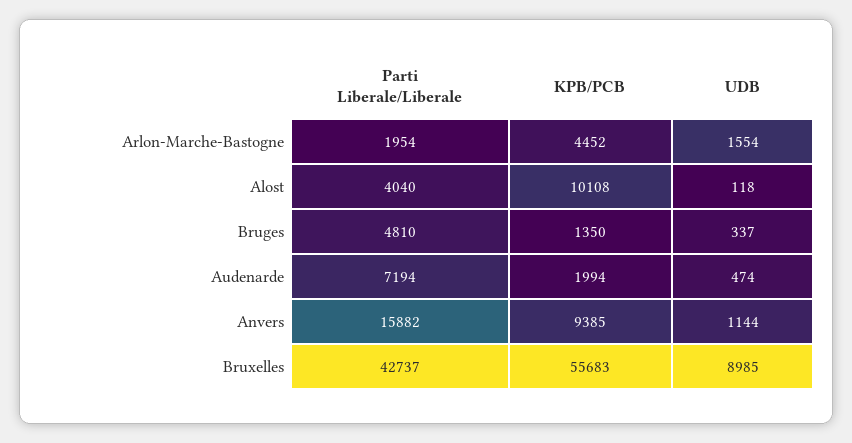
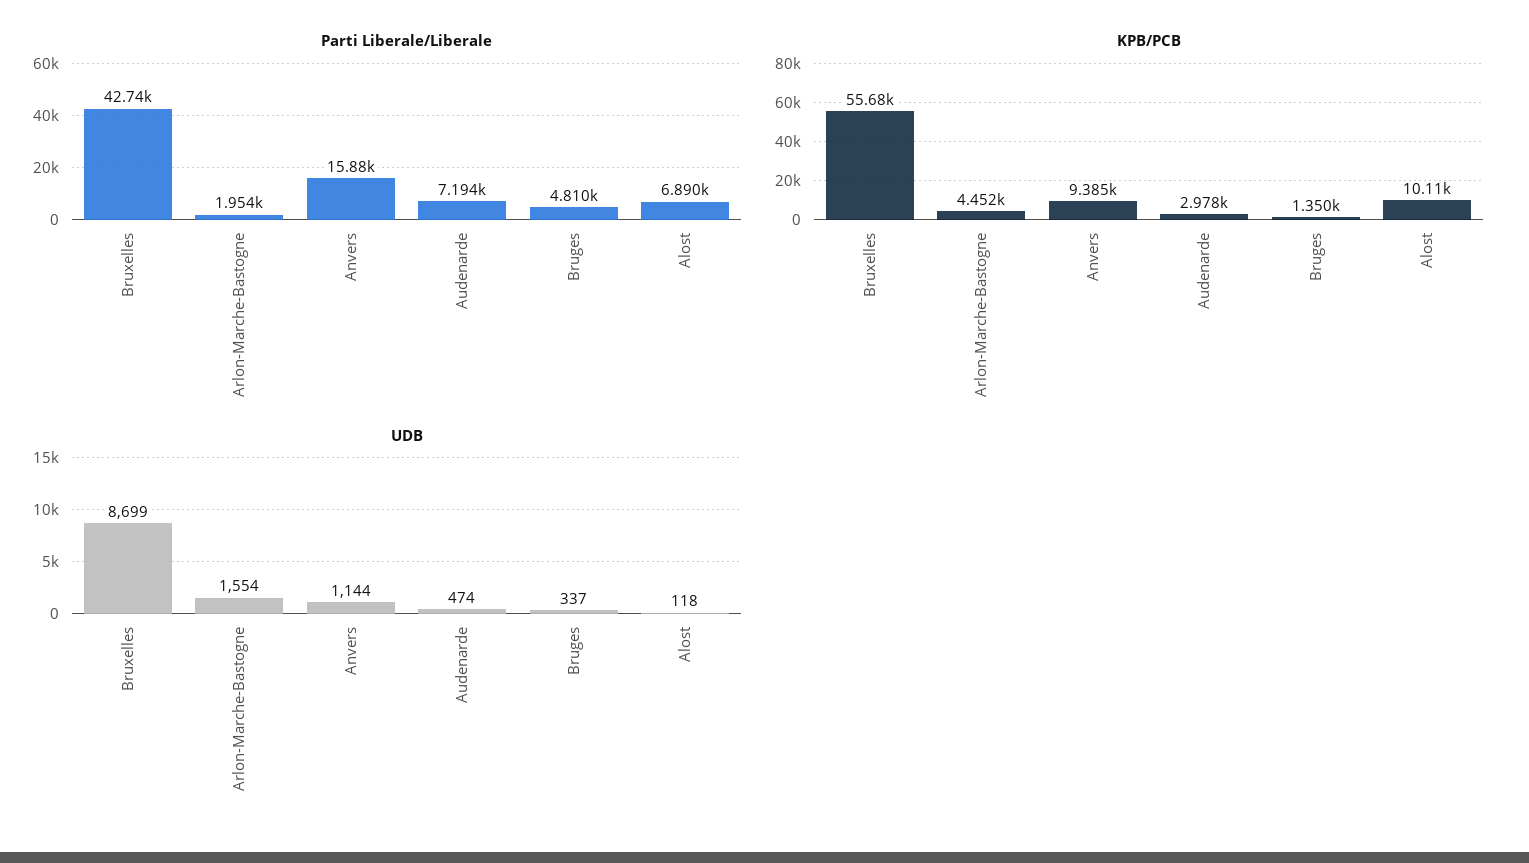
Parti Liberale/Liberale, Alost: 4040 -> 6890
KPB/PCB, Audenarde: 1994 -> 2978
UDB, Bruxelles: 8985 -> 8699

